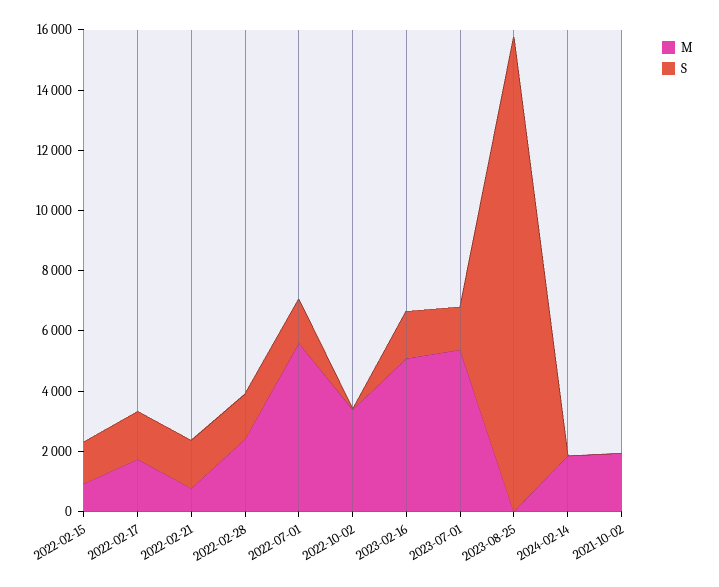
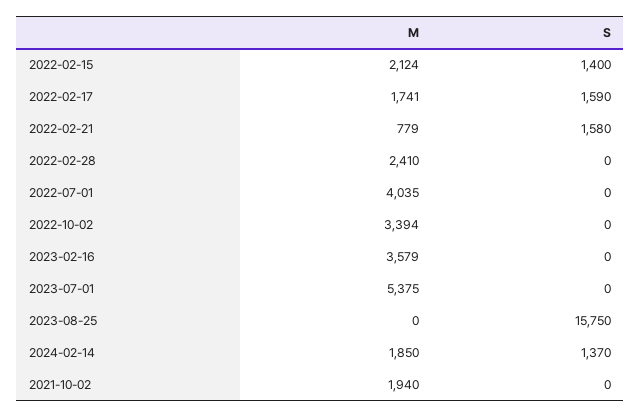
M, 2022-02-15: 1000 -> 2124
S, 2022-02-28: 1500 -> 0
M, 2022-07-01: 5500 -> 4035
S, 2022-07-01: 1500 -> 0
M, 2023-02-16: 5000 -> 3579
S, 2023-02-16: 1500 -> 0
S, 2023-07-01: 1500 -> 0
S, 2024-02-14: 0 -> 1370

